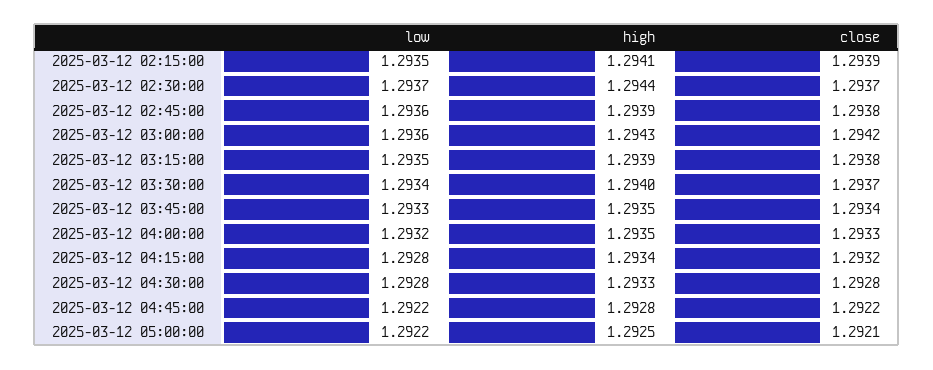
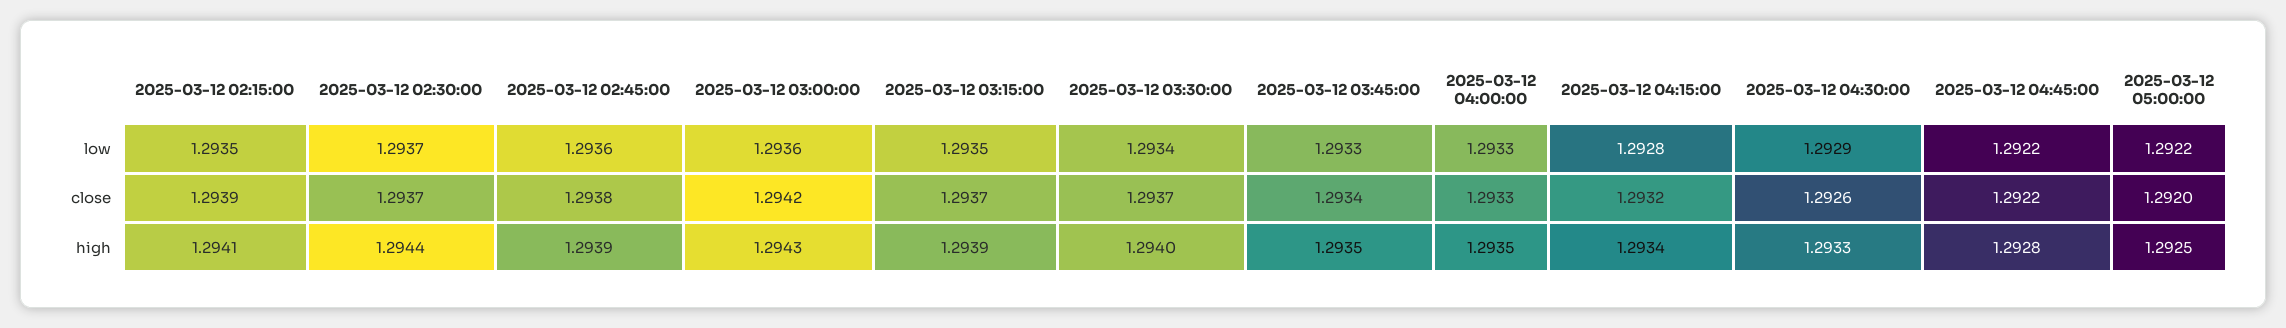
close, 2025-03-12 03:15:00: 1.2938 -> 1.2937
low, 2025-03-12 04:00:00: 1.2932 -> 1.2933
low, 2025-03-12 04:30:00: 1.2928 -> 1.2929
close, 2025-03-12 04:30:00: 1.2928 -> 1.2926
close, 2025-03-12 05:00:00: 1.2921 -> 1.292

